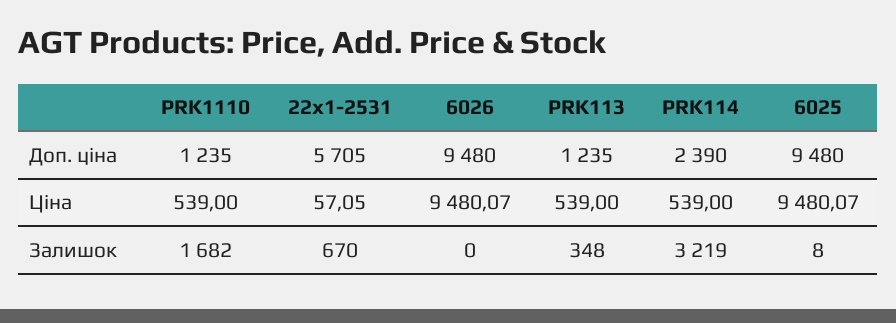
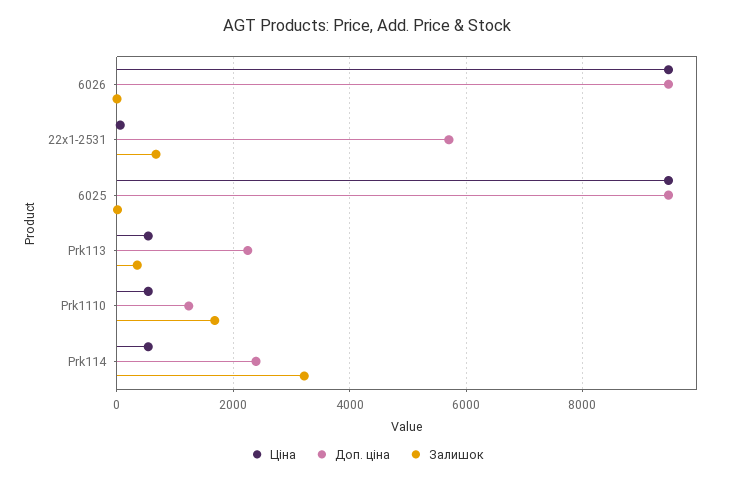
Доп. ціна, PRK113: 1235 -> 2200

